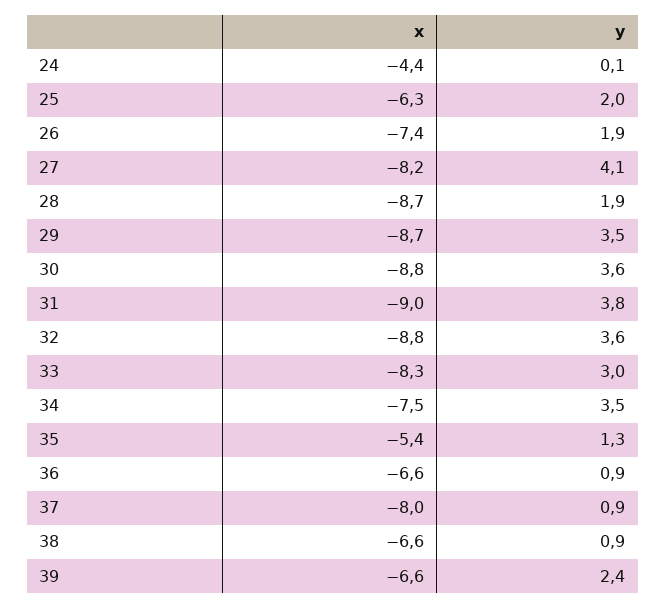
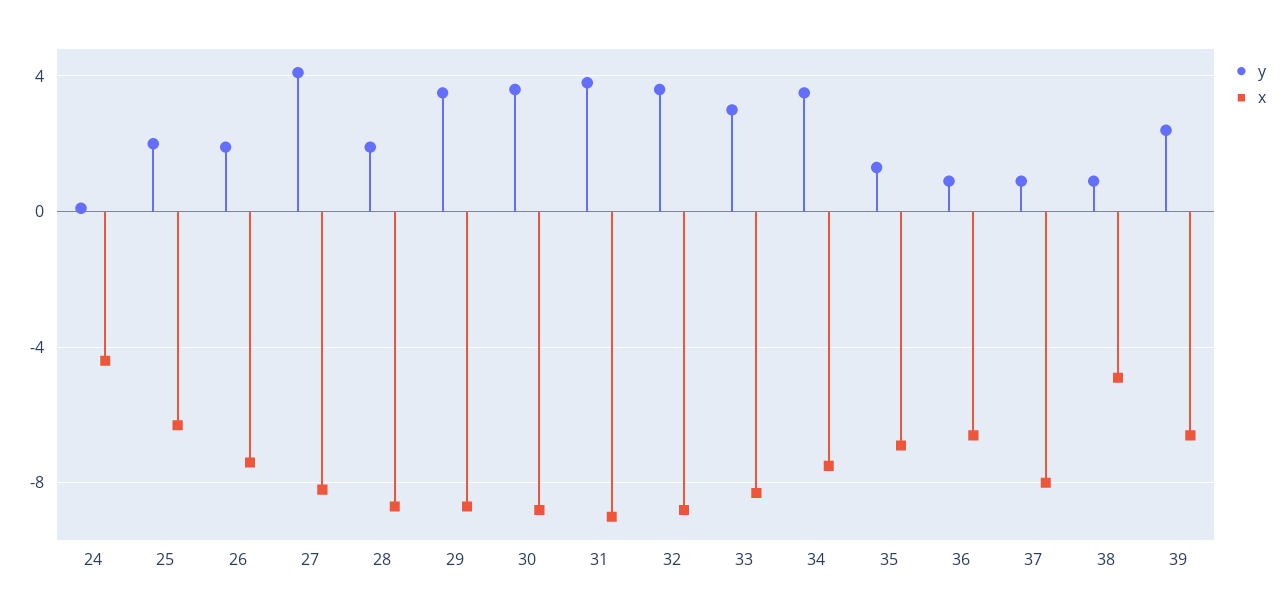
x, 35: -5.4 -> -7
x, 38: -6.6 -> -5

